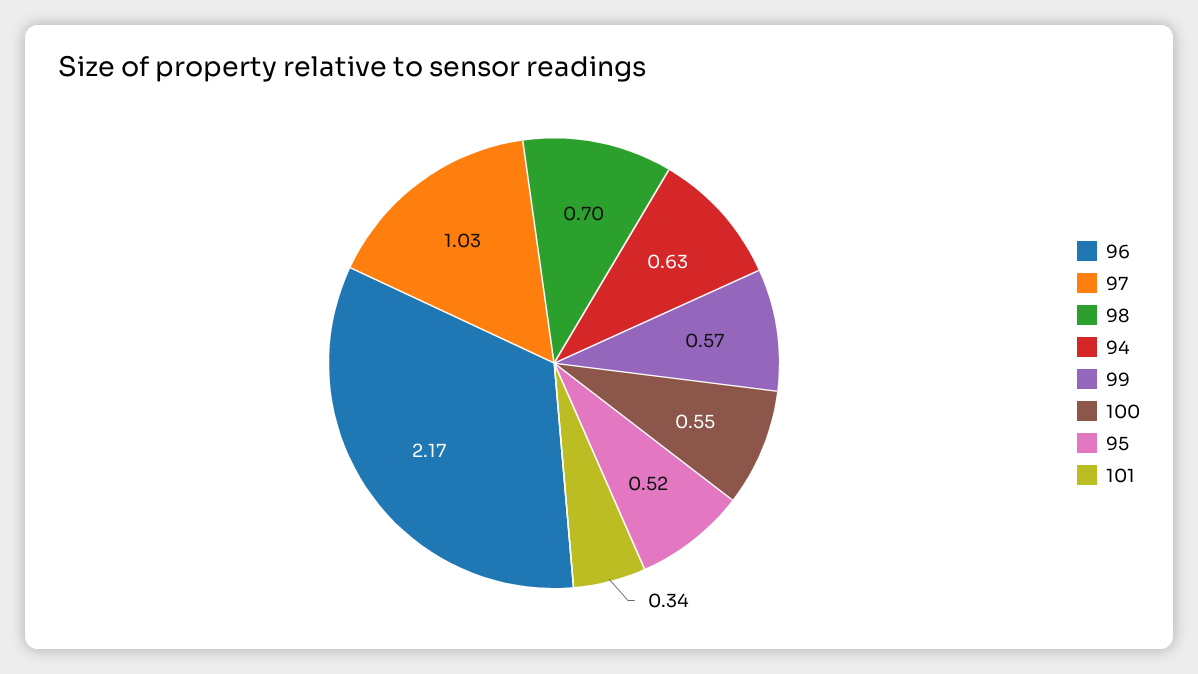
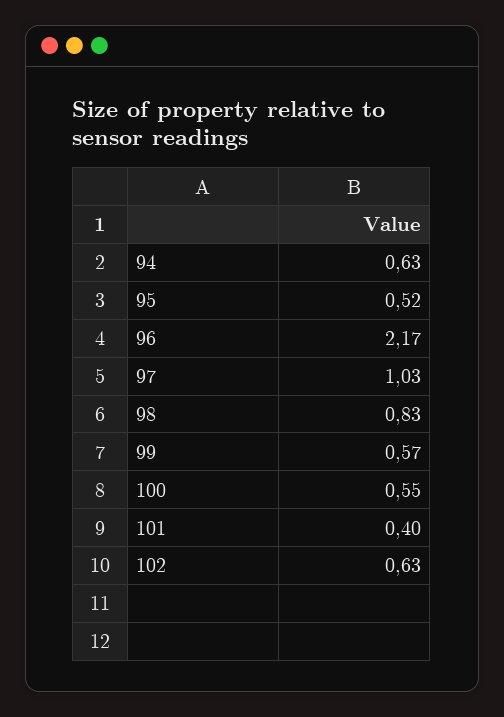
98: 0.7 -> 0.83
101: 0.34 -> 0.4
102: none -> 0.63

